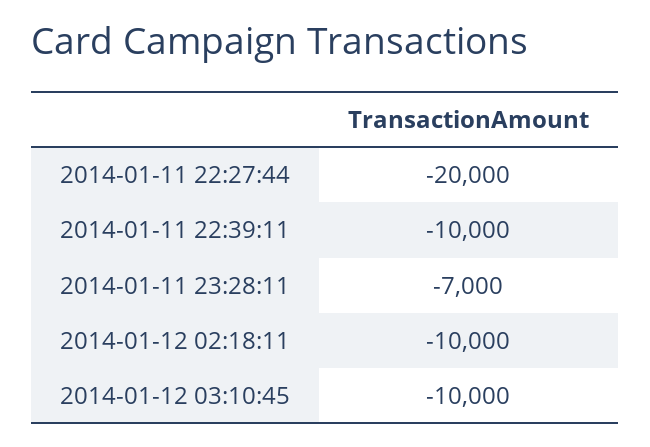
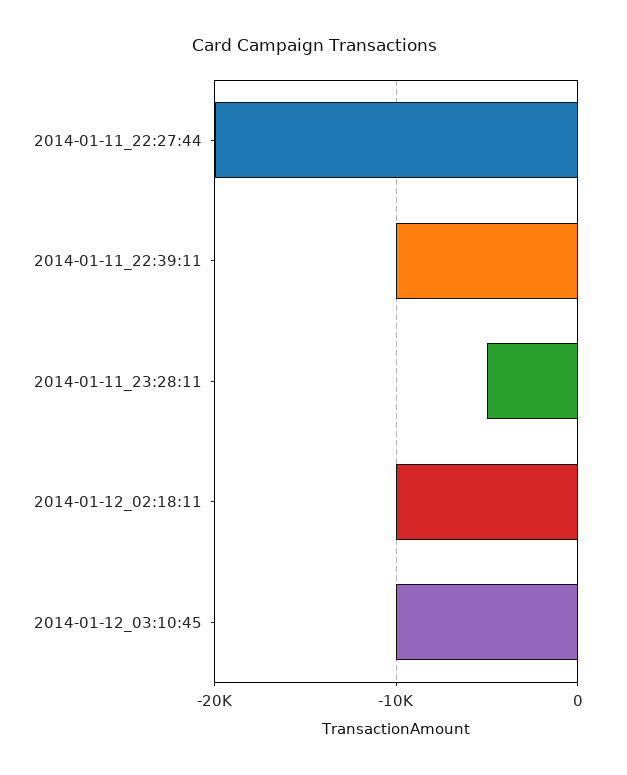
2014-01-11 23:28:11: -7000 -> -5000

